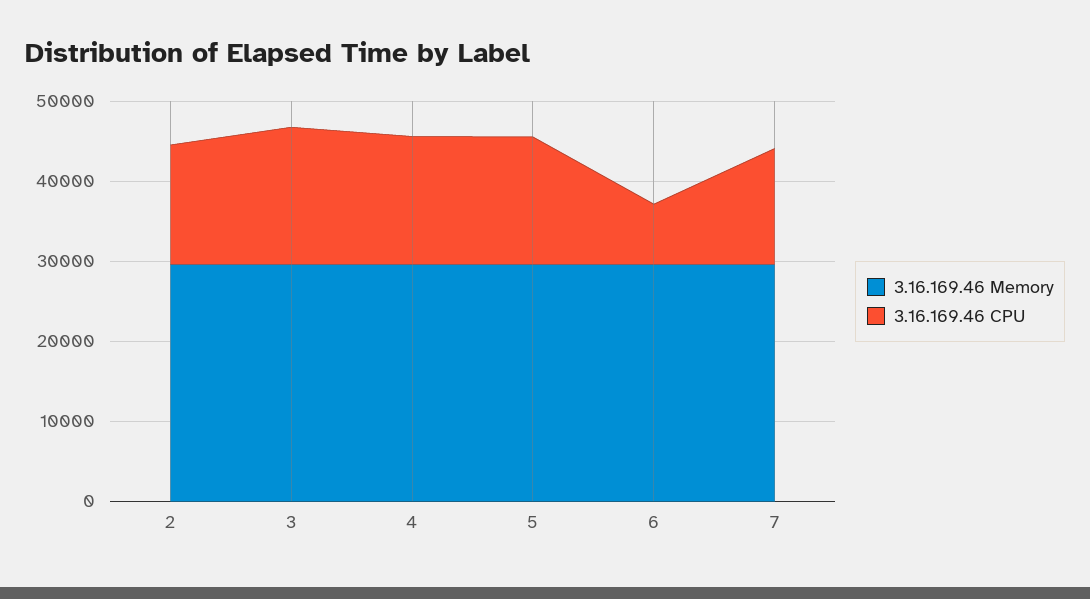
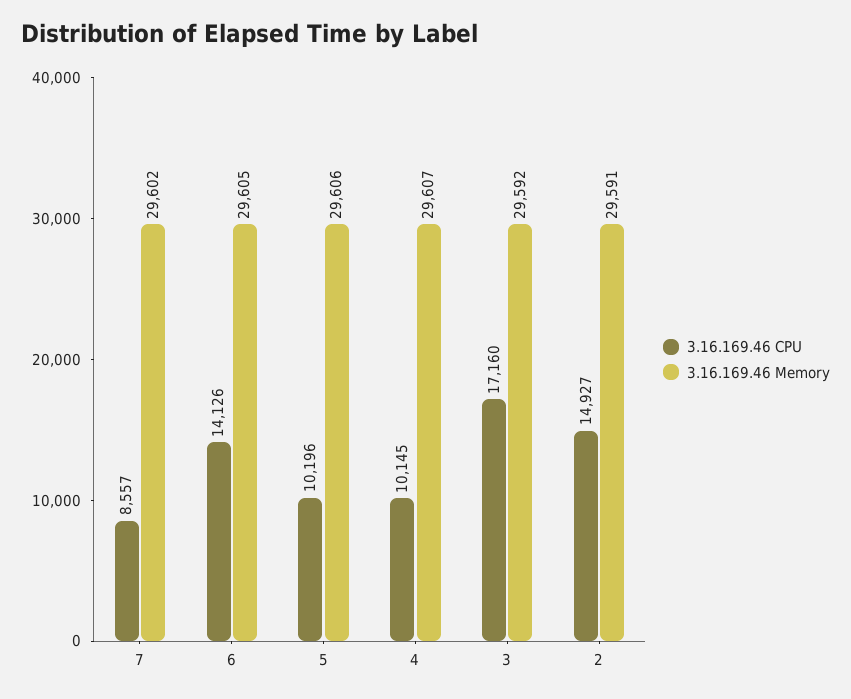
3.16.169.46 CPU, 4: 16000 -> 10145
3.16.169.46 CPU, 5: 16000 -> 10196
3.16.169.46 CPU, 6: 8000 -> 14126
3.16.169.46 CPU, 7: 14000 -> 8557

